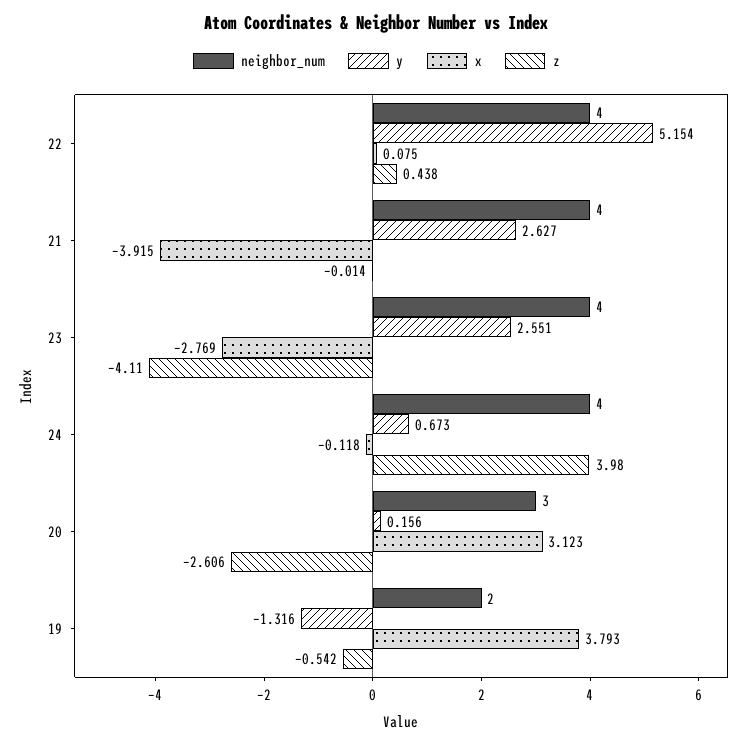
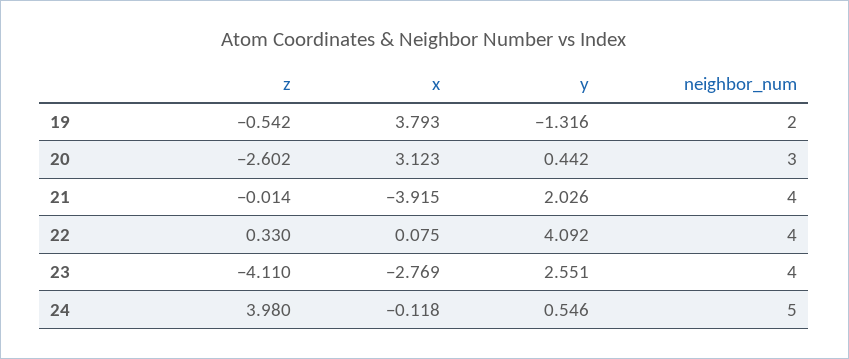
y, 22: 5.154 -> 4.092
z, 22: 0.438 -> 0.33
y, 21: 2.627 -> 2.026
neighbor_num, 24: 4 -> 5
y, 24: 0.673 -> 0.546
y, 20: 0.156 -> 0.442
z, 20: -2.606 -> -2.602

